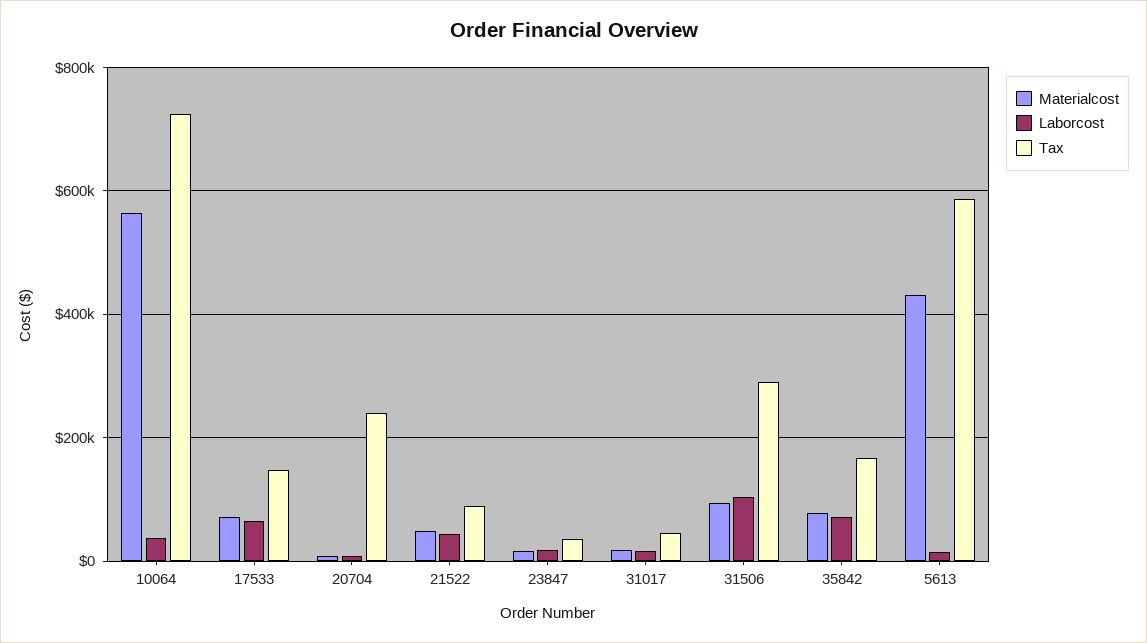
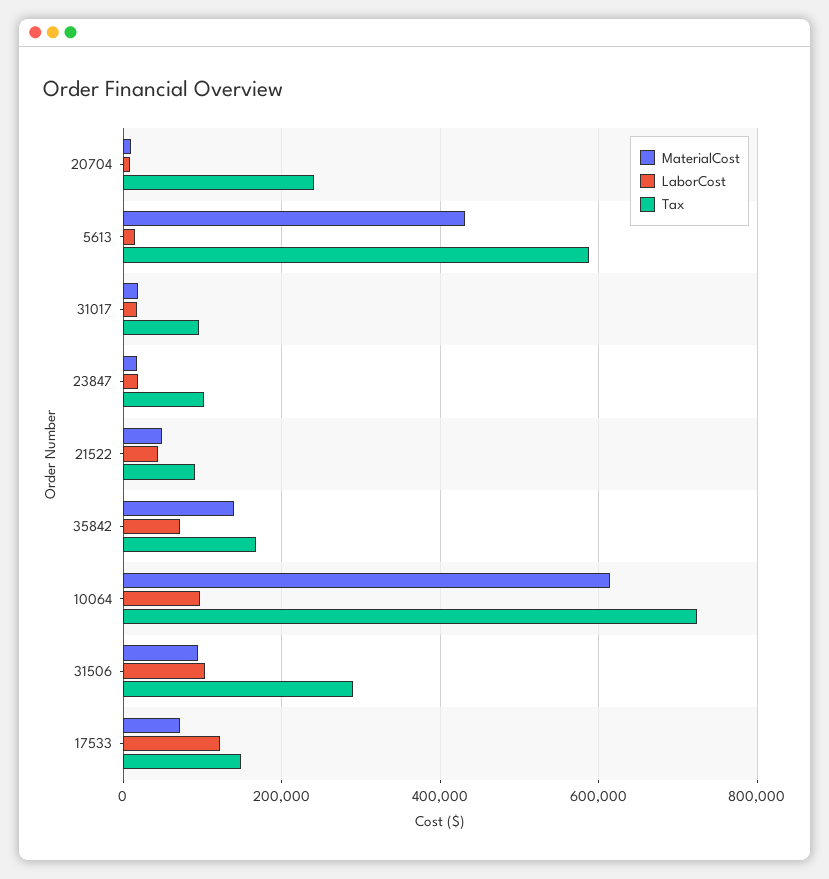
Materialcost, 10064: 560000 -> 620000
Laborcost, 10064: 40000 -> 100000
Laborcost, 17533: 60000 -> 120000
Tax, 23847: 40000 -> 100000
Tax, 31017: 40000 -> 100000
Materialcost, 35842: 80000 -> 140000

